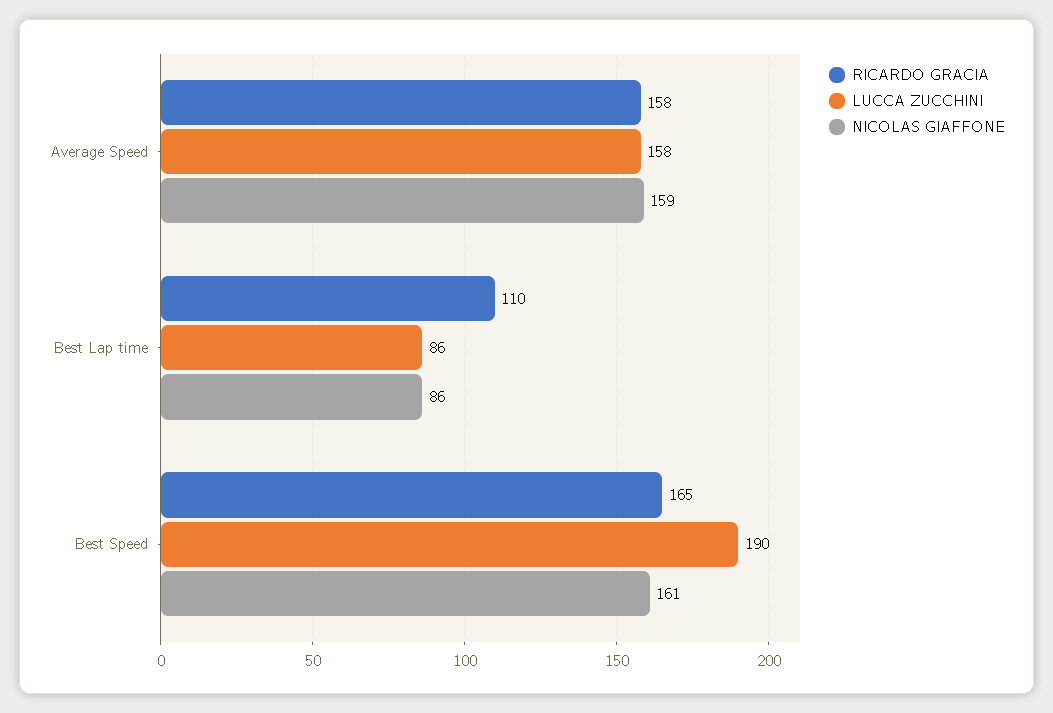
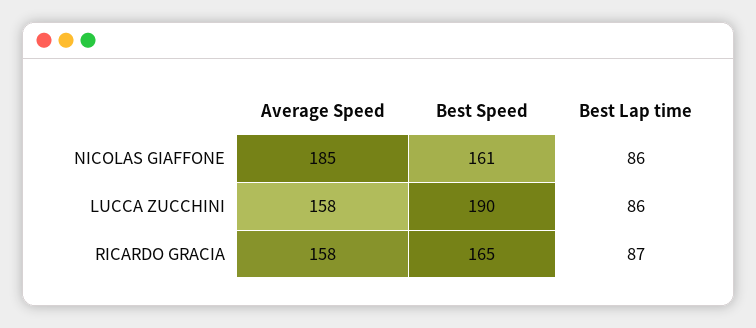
NICOLAS GIAFFONE, Average Speed: 159 -> 185
RICARDO GRACIA, Best Lap time: 110 -> 87

